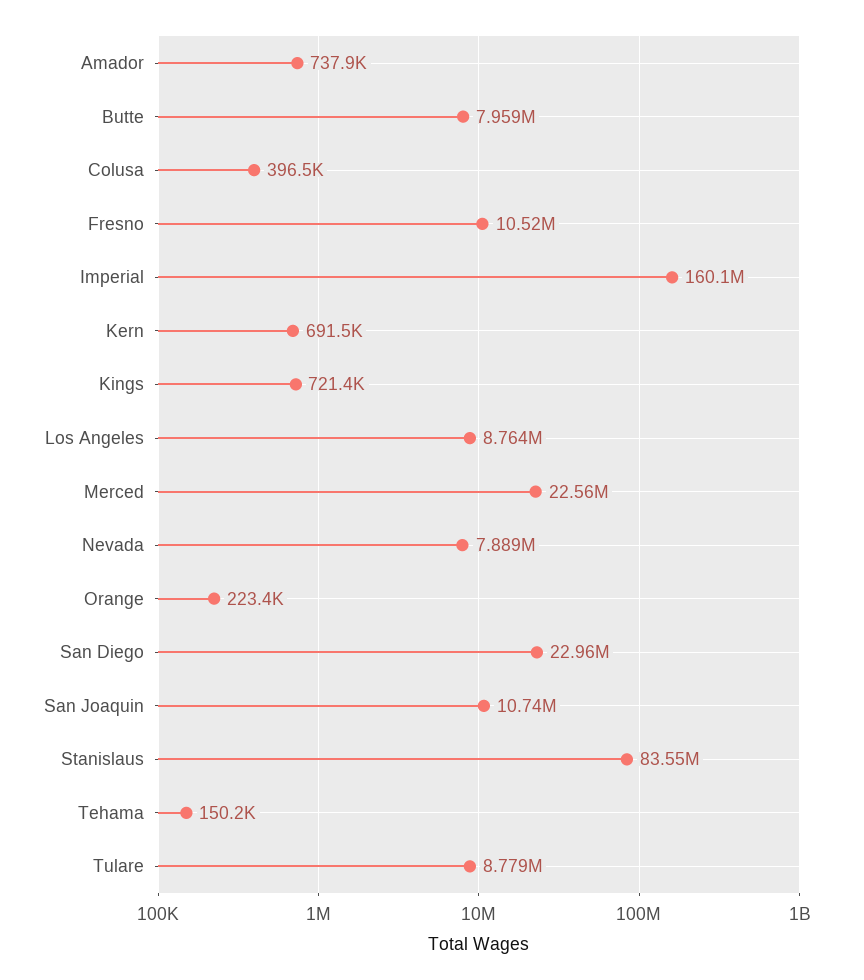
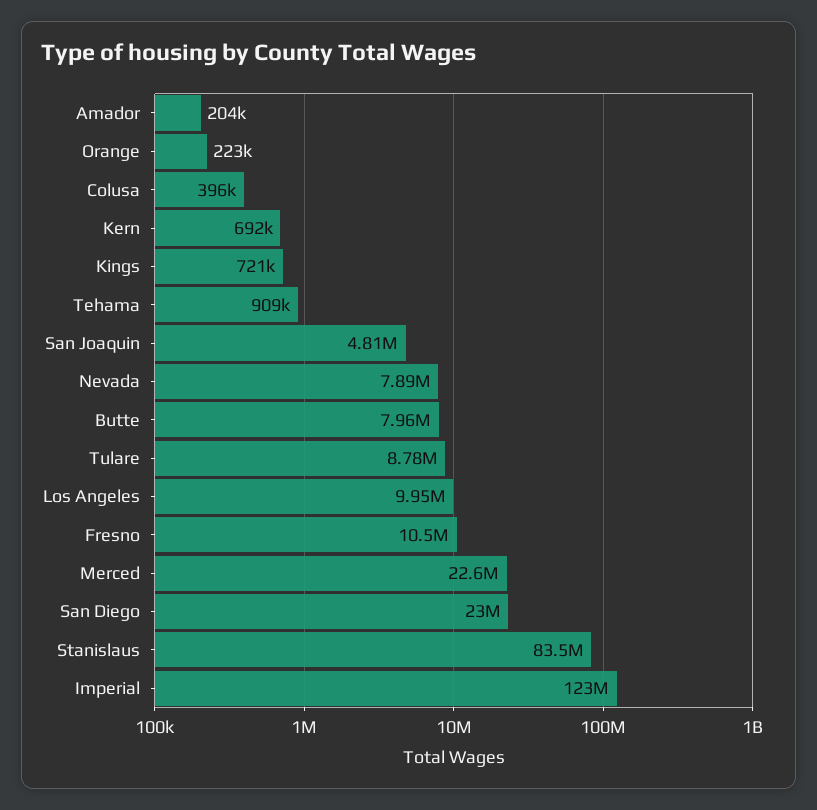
Amador: 737900 -> 204000
Imperial: 160100000 -> 123000000
Los Angeles: 8764000 -> 9950000
San Joaquin: 10740000 -> 4810000
Tehama: 150200 -> 909000

